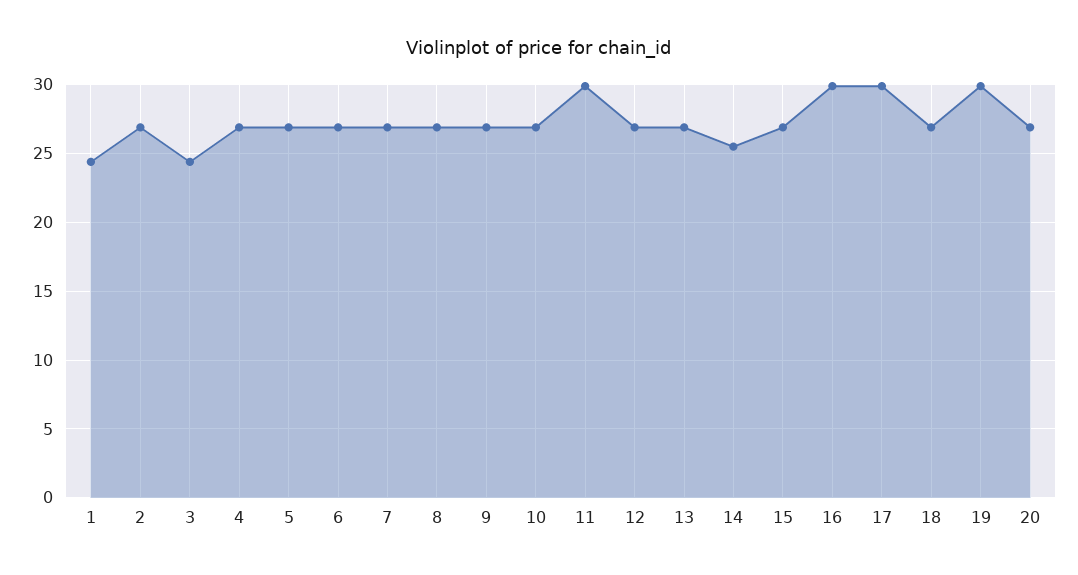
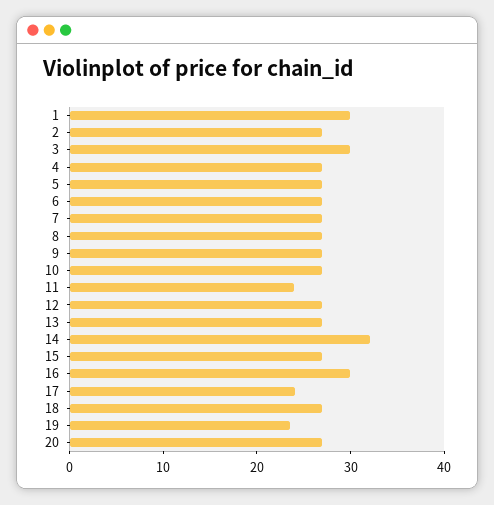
1: 24.5 -> 30
3: 24.5 -> 30
11: 30 -> 24
14: 25.5 -> 32
17: 30 -> 24
19: 30 -> 24

